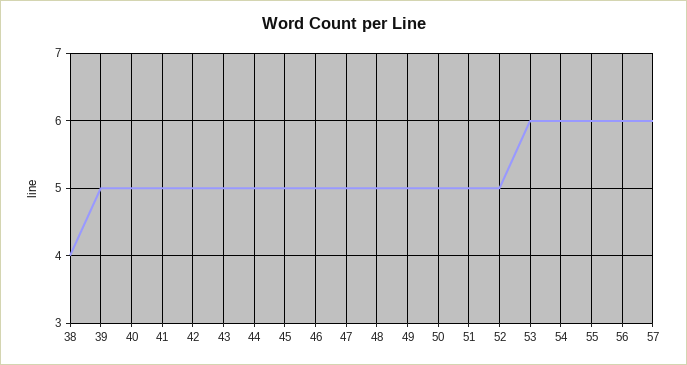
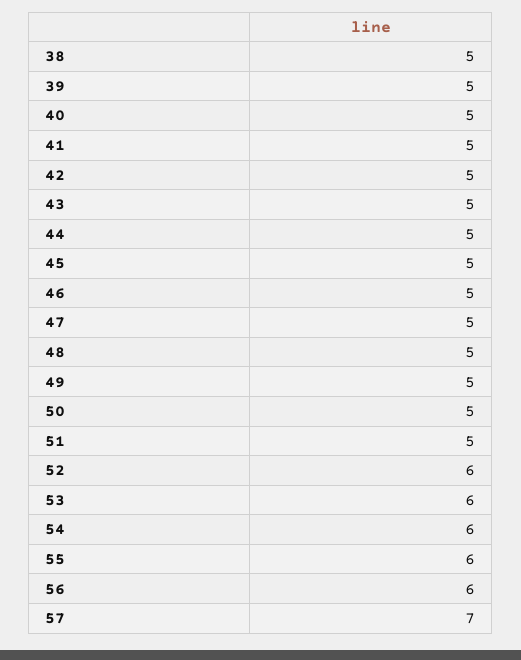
38: 4 -> 5
52: 5 -> 6
57: 6 -> 7

